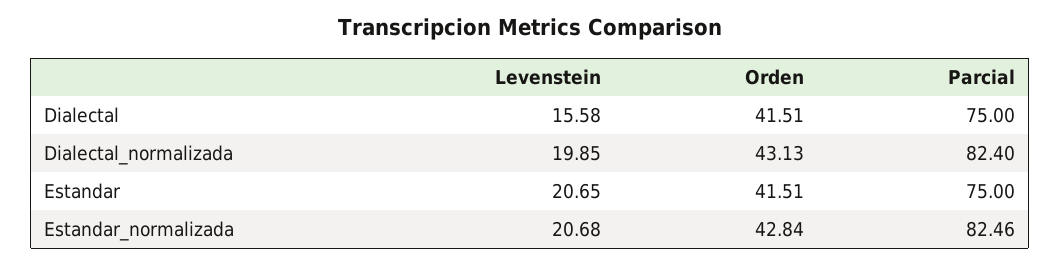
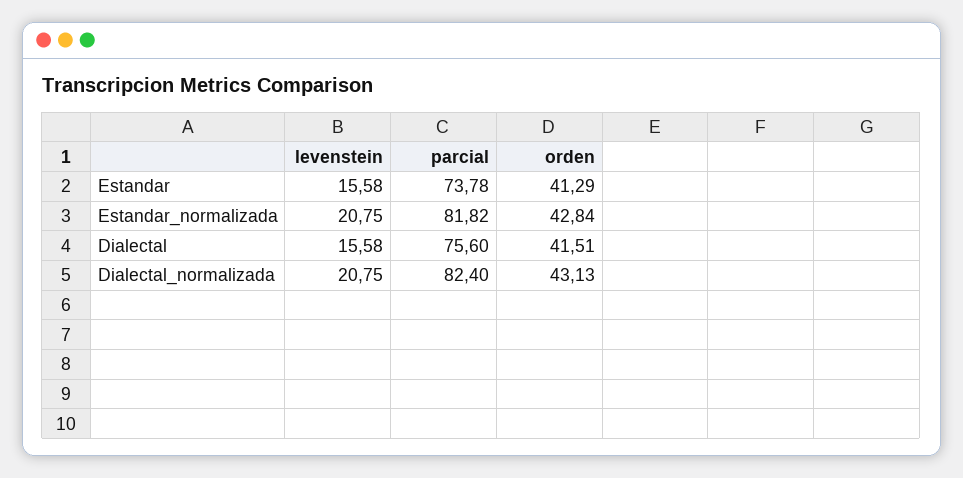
Parcial, Dialectal: 75 -> 75.6
Levenstein, Dialectal_normalizada: 19.85 -> 20.75
Levenstein, Estandar: 20.65 -> 15.58
Orden, Estandar: 41.51 -> 41.29
Parcial, Estandar: 75 -> 73.78
Levenstein, Estandar_normalizada: 20.68 -> 20.75
Parcial, Estandar_normalizada: 82.46 -> 81.82

